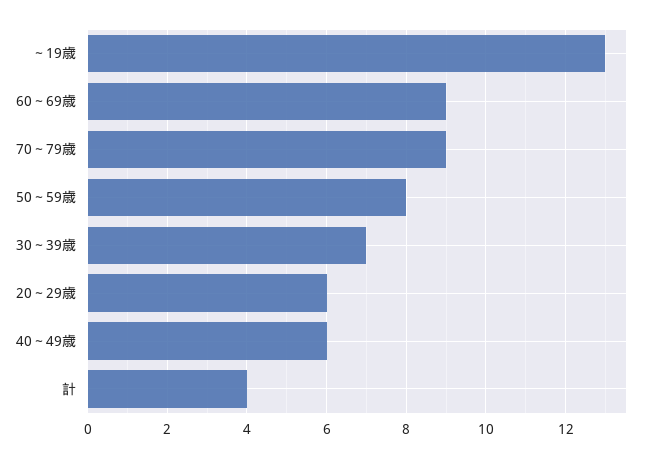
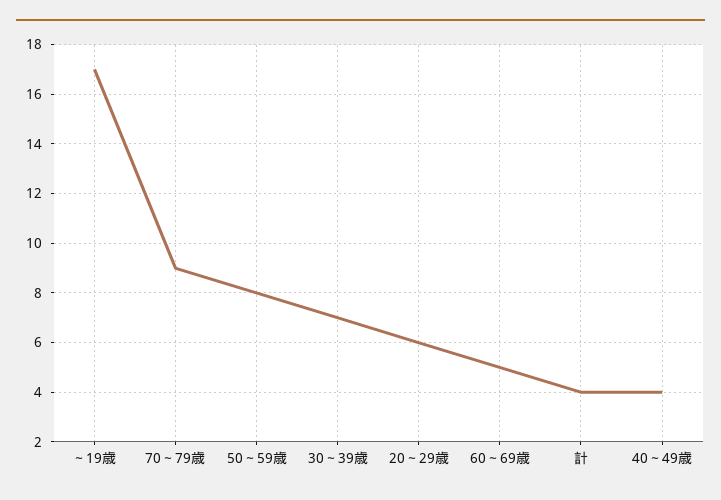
～19歳: 13 -> 17
60～69歳: 9 -> 5
40～49歳: 6 -> 4

